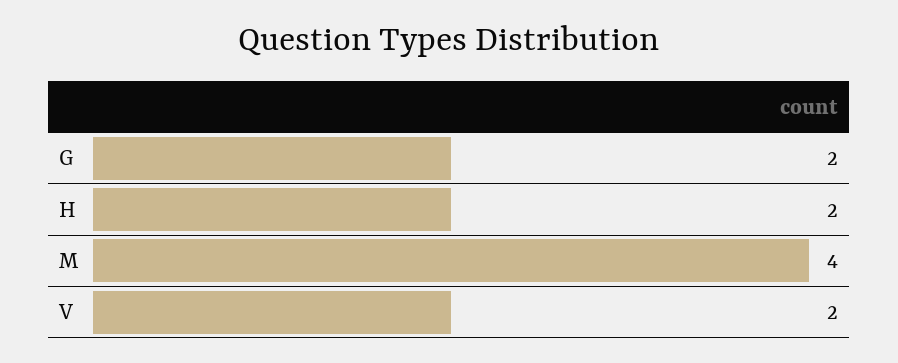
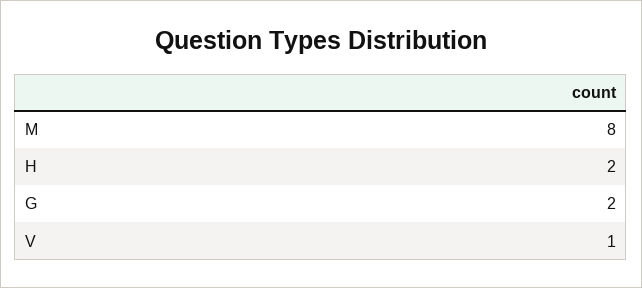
M: 4 -> 8
V: 2 -> 1

